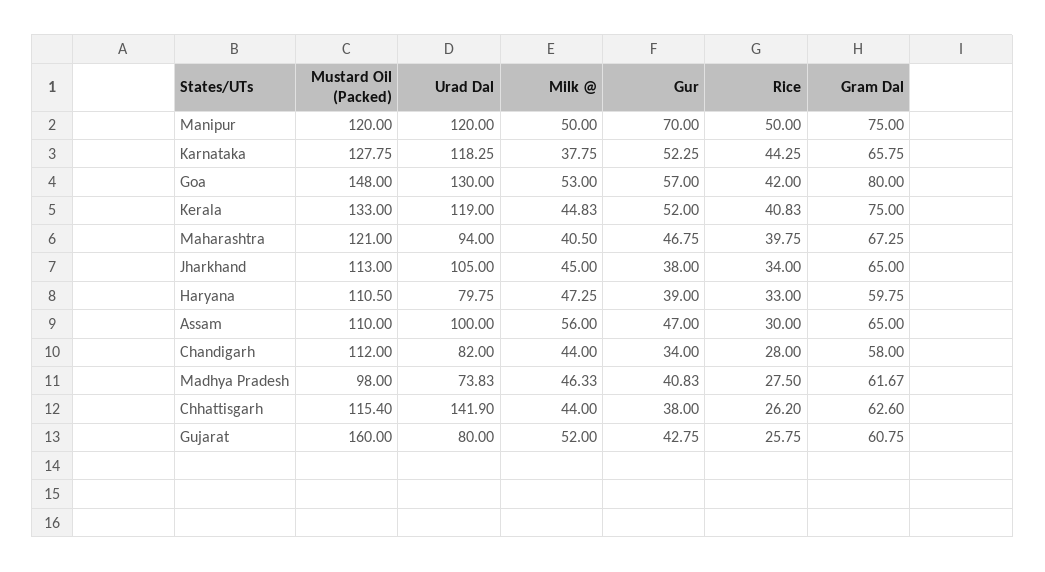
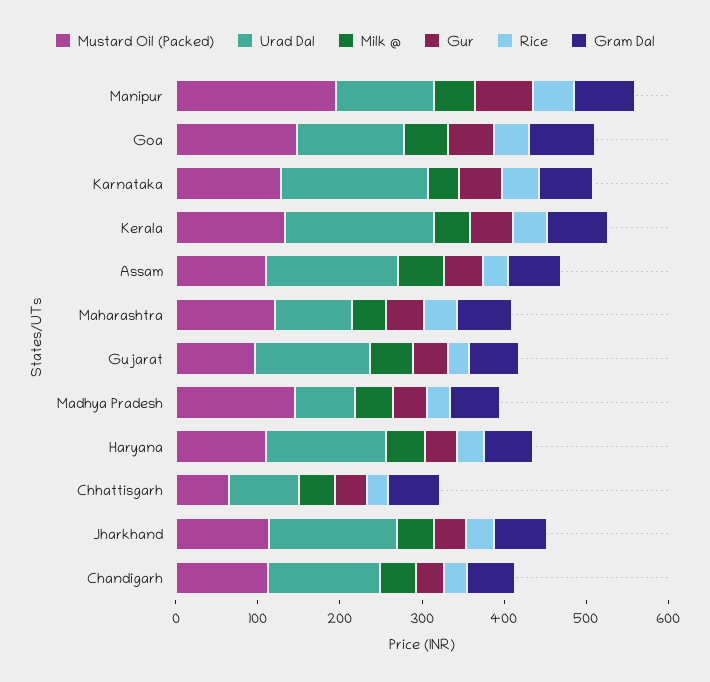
Mustard Oil (Packed), Manipur: 120 -> 200
Urad Dal, Karnataka: 118.25 -> 180
Urad Dal, Kerala: 119 -> 180
Urad Dal, Jharkhand: 105 -> 160
Urad Dal, Haryana: 79.75 -> 140
Urad Dal, Assam: 100 -> 160
Urad Dal, Chandigarh: 82 -> 140
Mustard Oil (Packed), Madhya Pradesh: 98 -> 140
Mustard Oil (Packed), Chhattisgarh: 115.4 -> 60
Urad Dal, Chhattisgarh: 141.9 -> 80
Mustard Oil (Packed), Gujarat: 160 -> 100
Urad Dal, Gujarat: 80 -> 140

